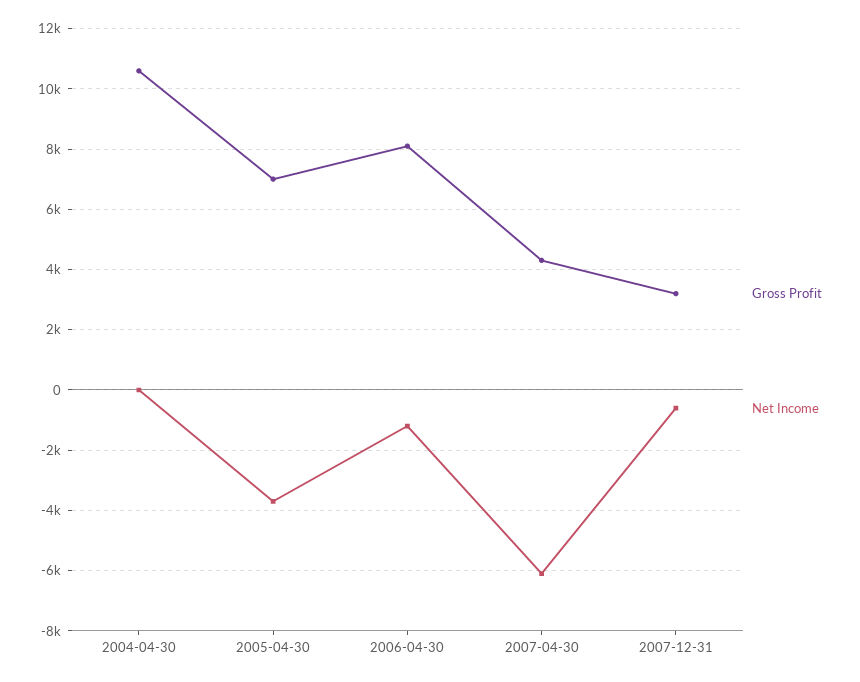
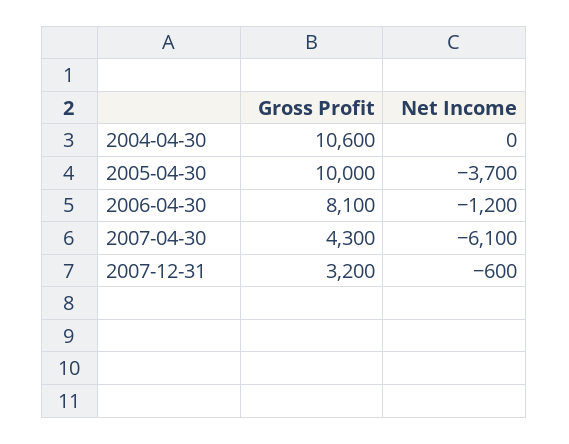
Gross Profit, 2005-04-30: 7000 -> 10000

